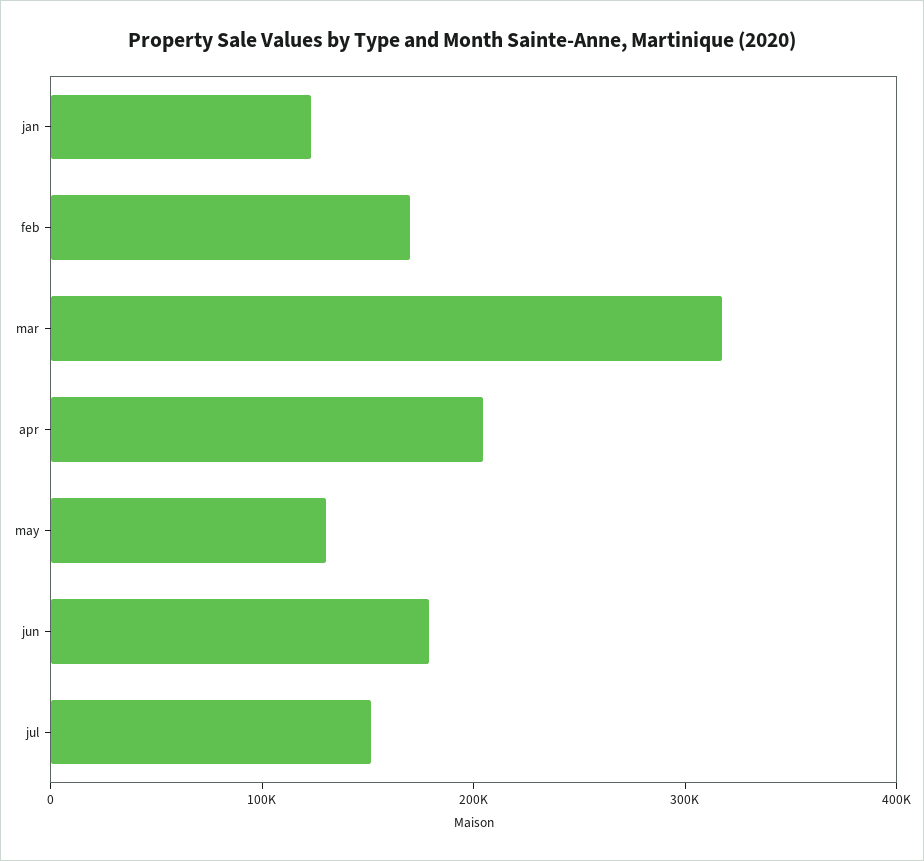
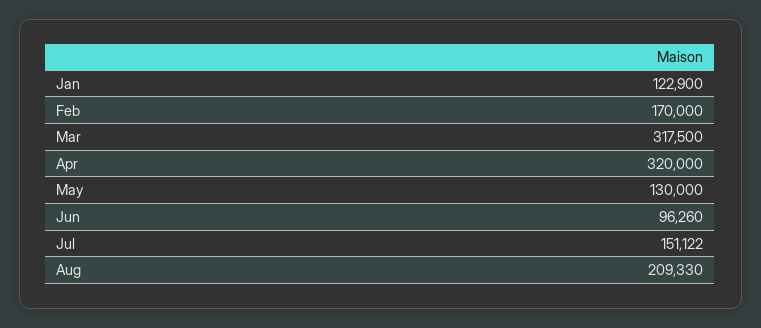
apr: 200000 -> 320000
jun: 180000 -> 96260
Aug: none -> 209330

